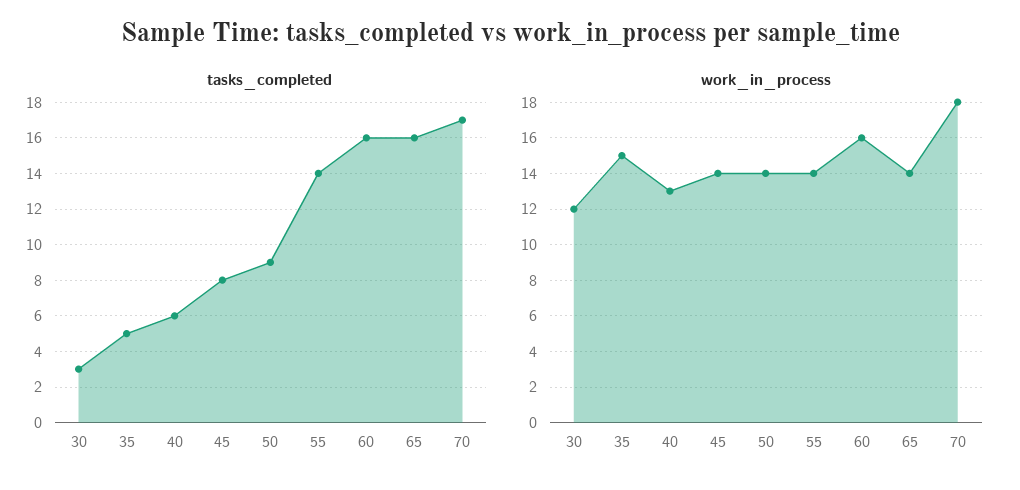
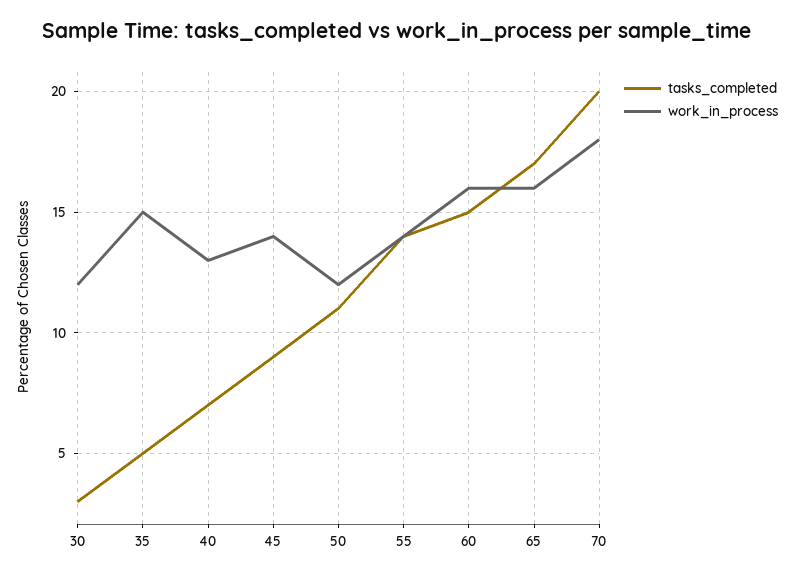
tasks_completed, 40: 6 -> 7
tasks_completed, 45: 8 -> 9
tasks_completed, 50: 9 -> 11
tasks_completed, 60: 16 -> 15
tasks_completed, 65: 16 -> 17
tasks_completed, 70: 17 -> 20
work_in_process, 50: 14 -> 12
work_in_process, 65: 14 -> 16

